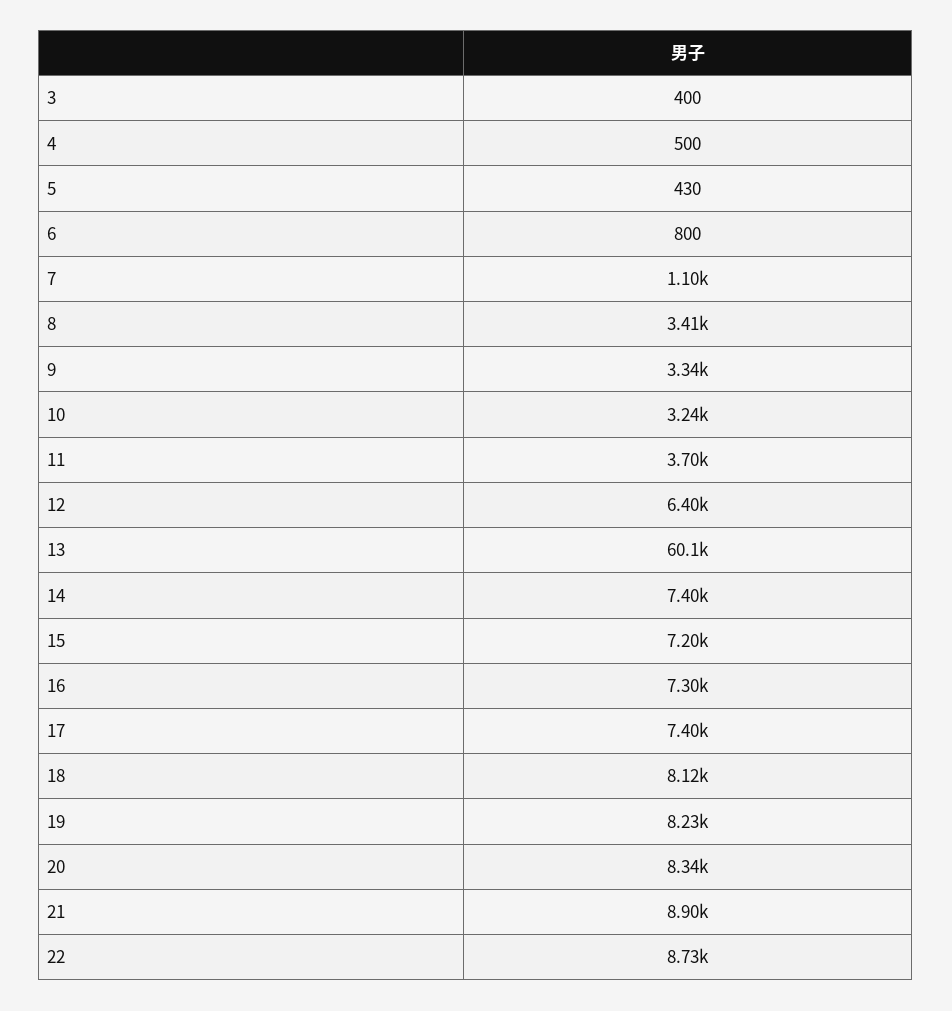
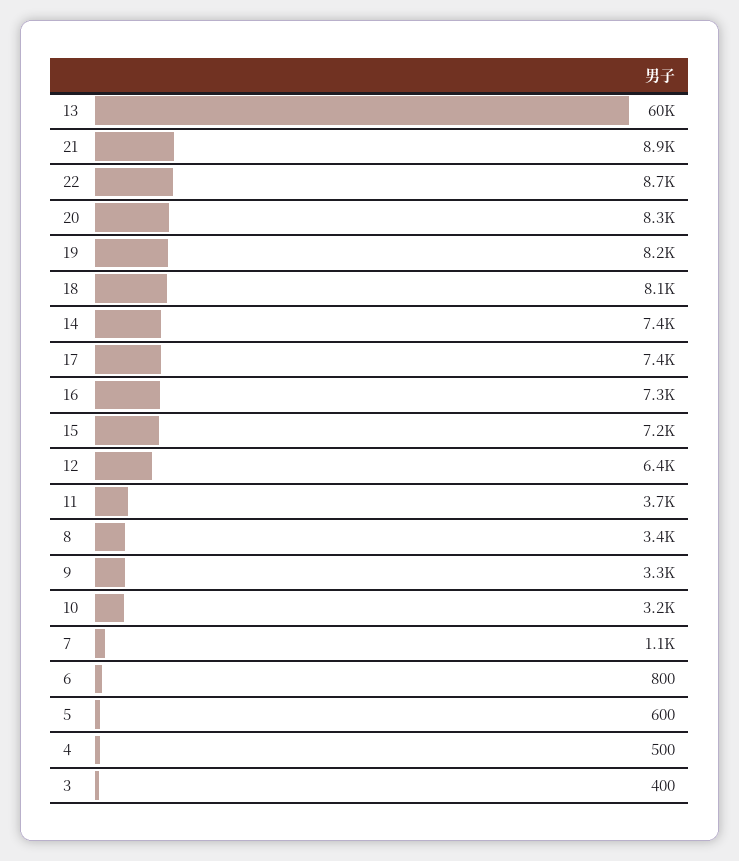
5: 430 -> 600

